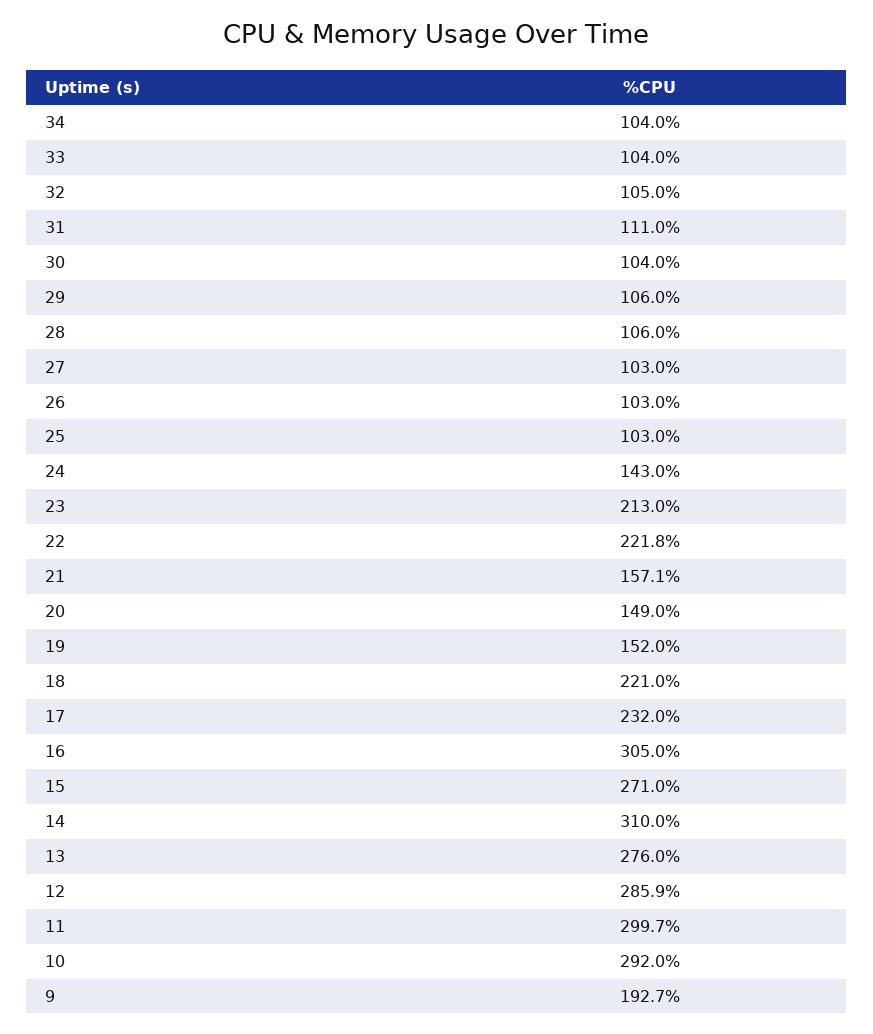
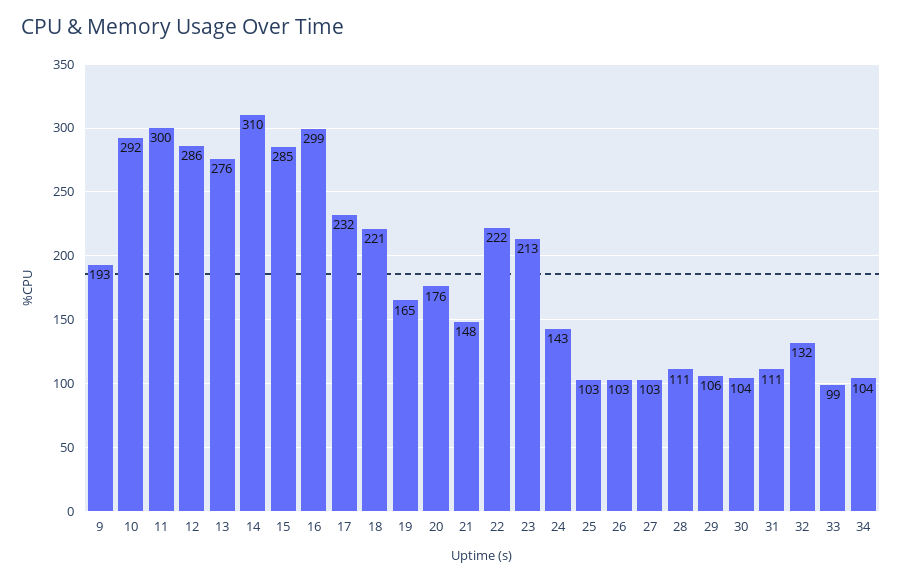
33: 104 -> 99
32: 105 -> 132
28: 106 -> 111
21: 157.1 -> 148
20: 149 -> 176
19: 152 -> 165
16: 305 -> 299
15: 271 -> 285

